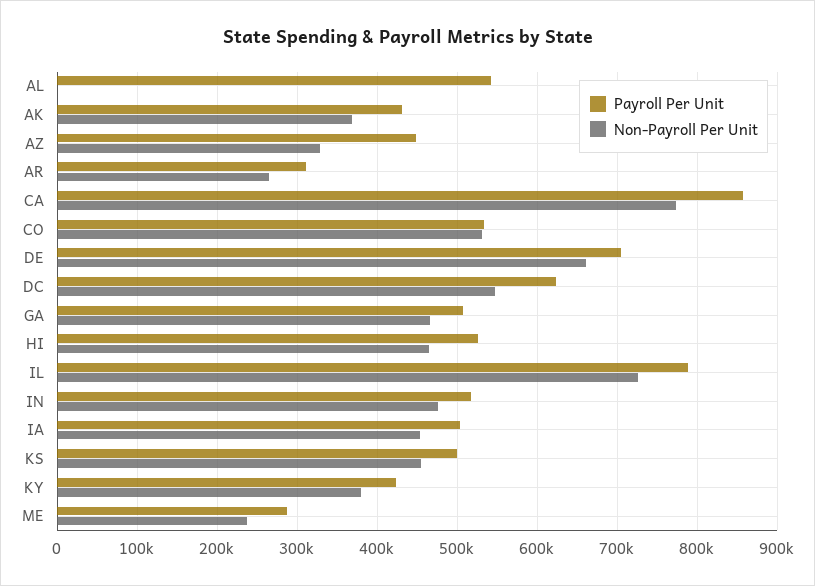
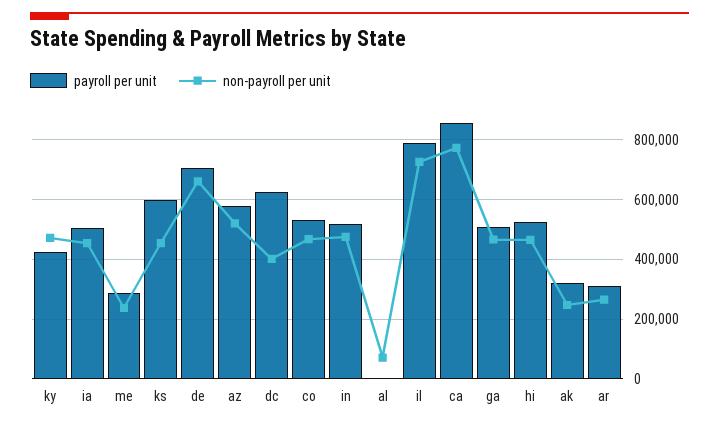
Payroll Per Unit, AL: 540000 -> 0
Non-Payroll Per Unit, AL: 0 -> 75000
Payroll Per Unit, AK: 430000 -> 325000
Non-Payroll Per Unit, AK: 370000 -> 250000
Payroll Per Unit, AZ: 450000 -> 575000
Non-Payroll Per Unit, AZ: 330000 -> 525000
Non-Payroll Per Unit, CO: 530000 -> 475000
Non-Payroll Per Unit, DC: 550000 -> 400000
Payroll Per Unit, KS: 500000 -> 600000
Non-Payroll Per Unit, KY: 380000 -> 475000

